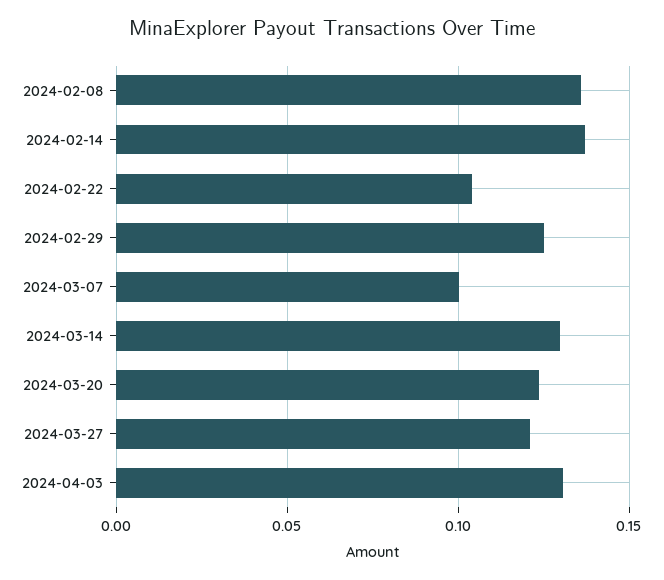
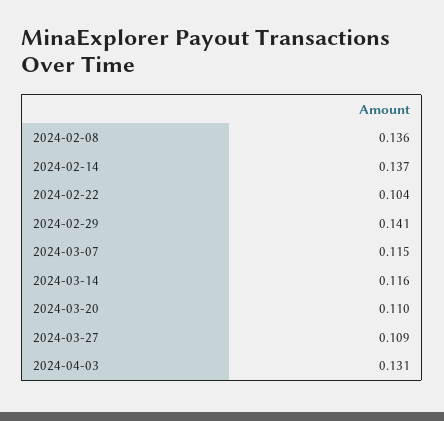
2024-02-29: 0.125 -> 0.141
2024-03-07: 0.1 -> 0.115
2024-03-14: 0.13 -> 0.116
2024-03-20: 0.125 -> 0.11
2024-03-27: 0.12 -> 0.109

